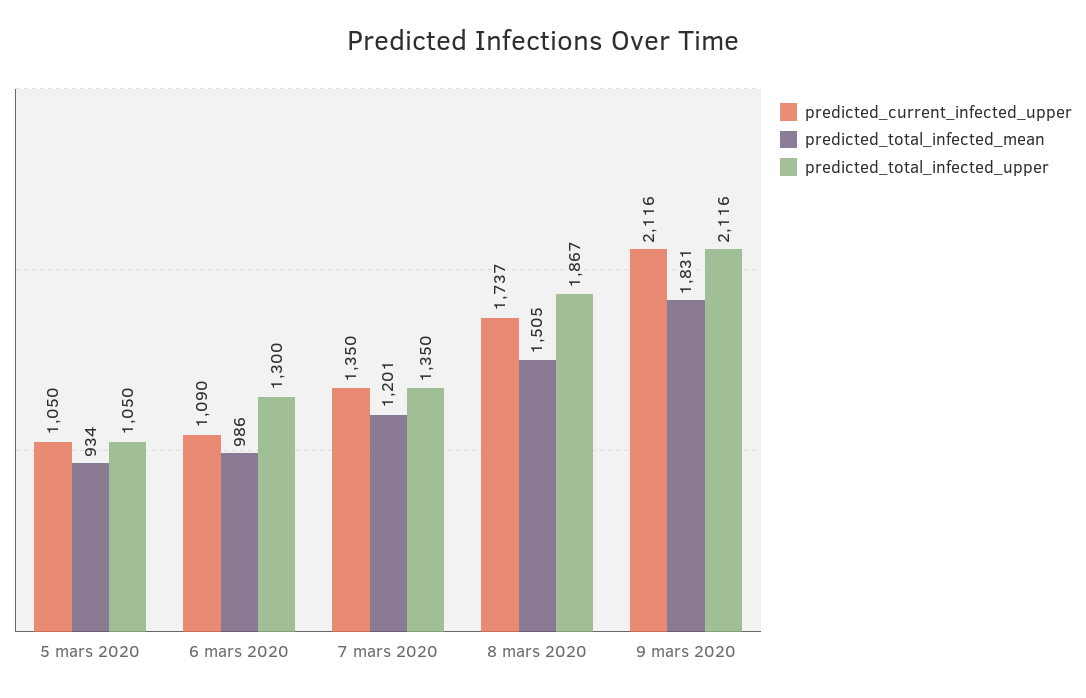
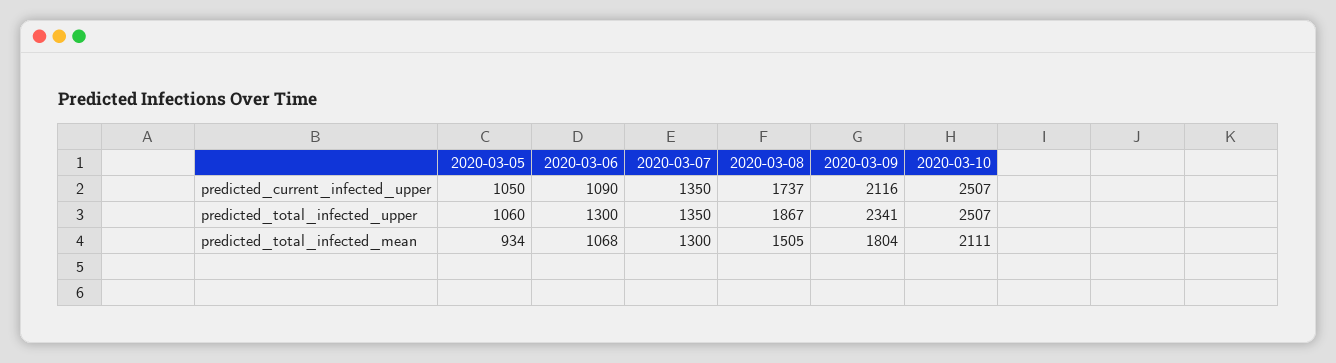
predicted_total_infected_upper, 5 mars 2020: 1050 -> 1060
predicted_total_infected_mean, 6 mars 2020: 986 -> 1068
predicted_total_infected_mean, 7 mars 2020: 1201 -> 1300
predicted_total_infected_mean, 9 mars 2020: 1831 -> 1804
predicted_total_infected_upper, 9 mars 2020: 2116 -> 2341
predicted_current_infected_upper, 2020-03-10: none -> 2507
predicted_total_infected_upper, 2020-03-10: none -> 2507
predicted_total_infected_mean, 2020-03-10: none -> 2111

